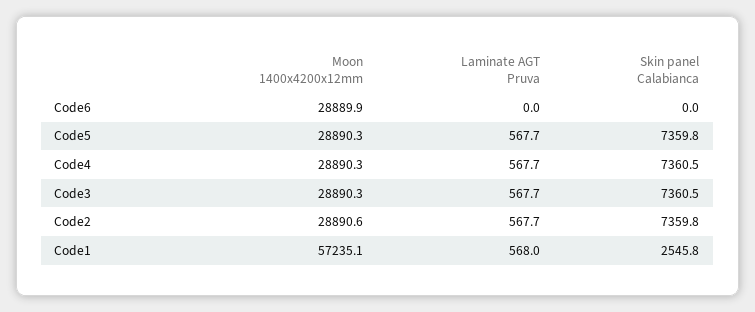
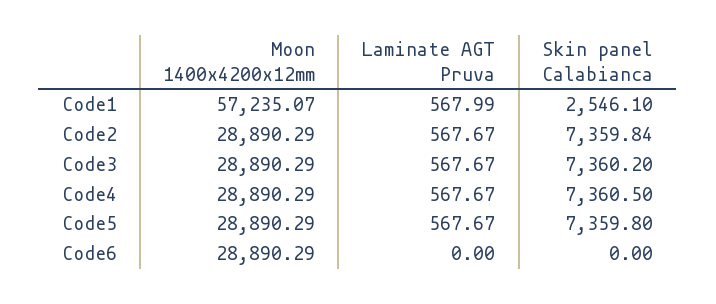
Moon 1400x4200x12mm, Code6: 28889.9 -> 28890.29
Skin panel Calabianca, Code3: 7360.5 -> 7360.2
Moon 1400x4200x12mm, Code2: 28890.6 -> 28890.29
Skin panel Calabianca, Code1: 2545.8 -> 2546.1

